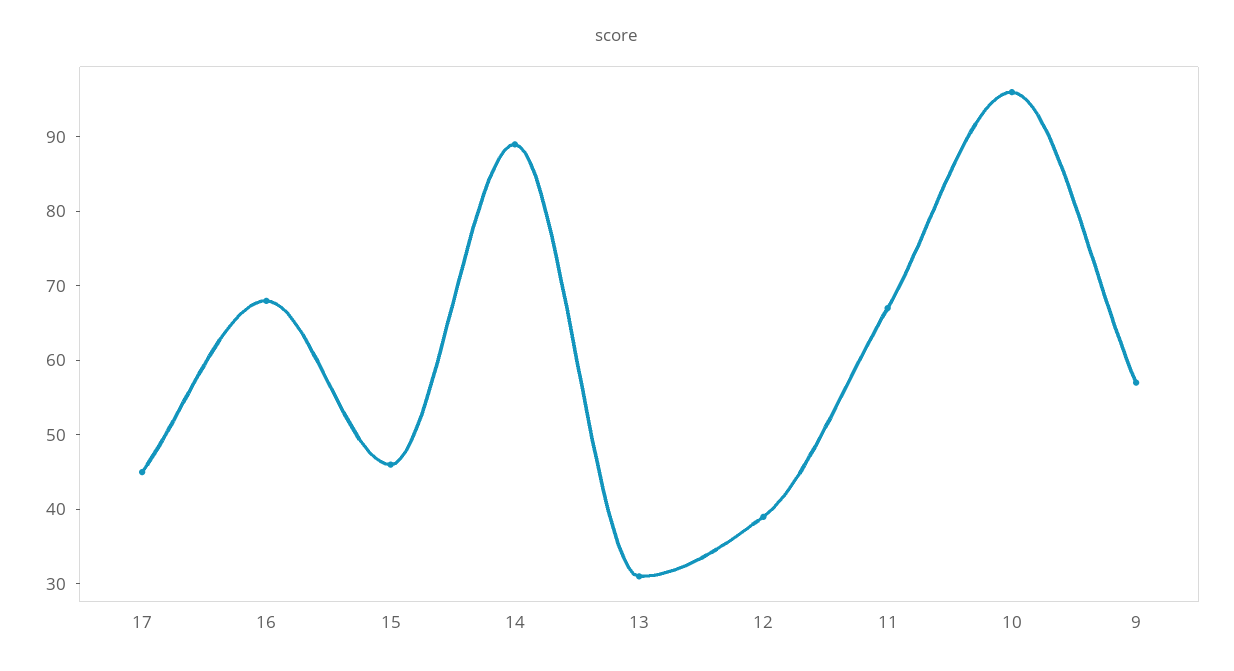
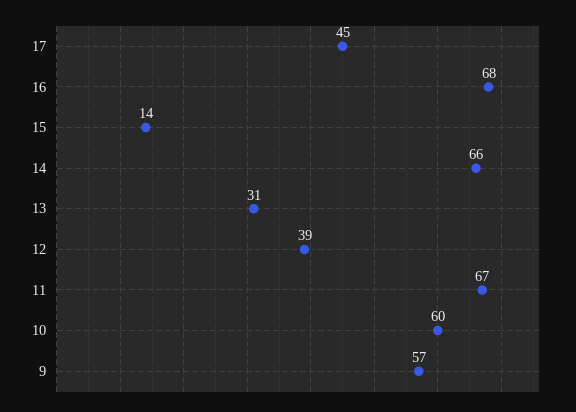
15: 45 -> 14
14: 90 -> 66
10: 95 -> 60

